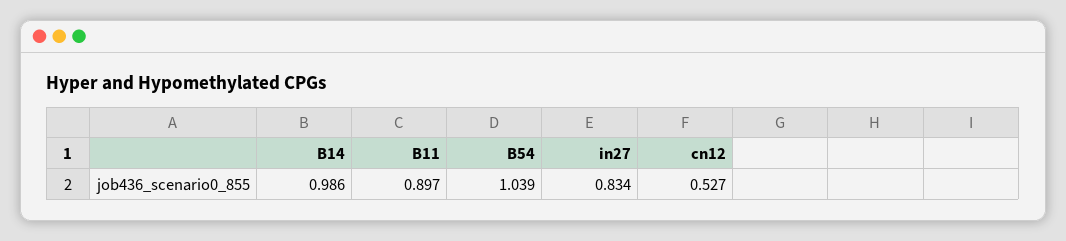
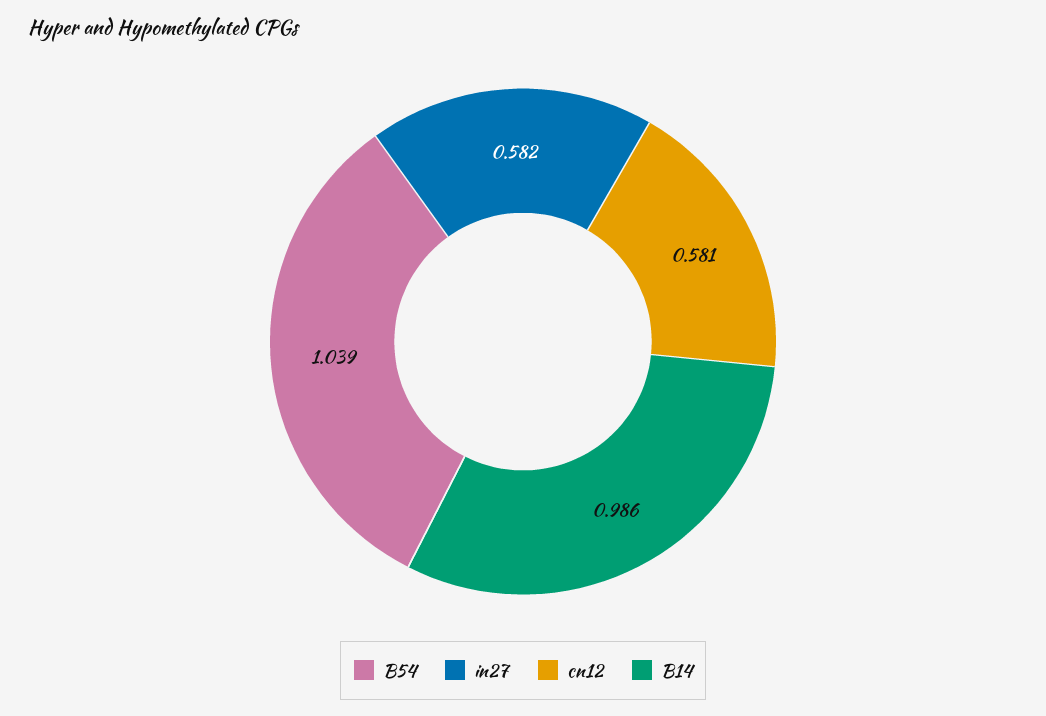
B11: 0.897 -> none
in27: 0.834 -> 0.582
cn12: 0.527 -> 0.581

